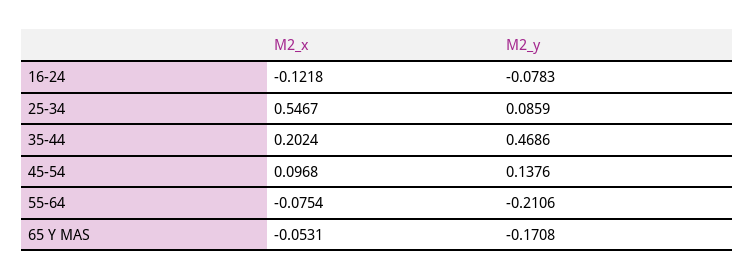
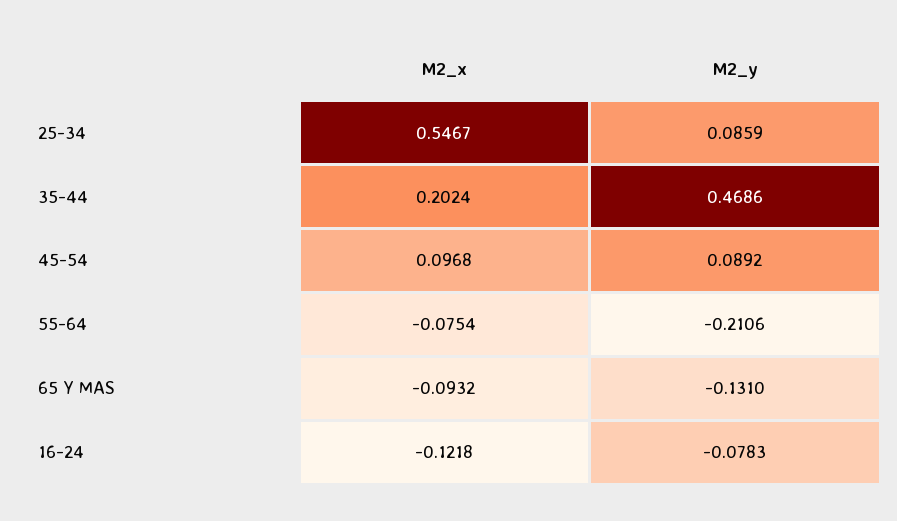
M2_y, 45-54: 0.1376 -> 0.0892
M2_x, 65 Y MAS: -0.0531 -> -0.0932
M2_y, 65 Y MAS: -0.1708 -> -0.131

